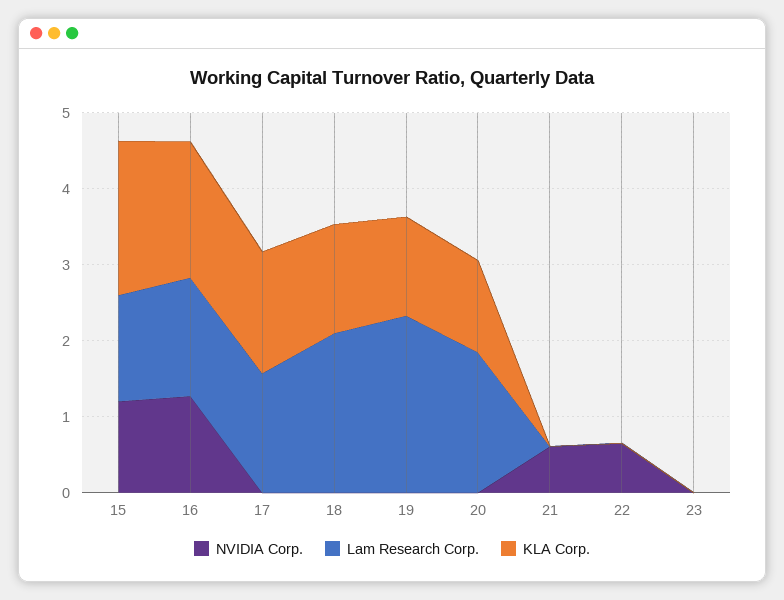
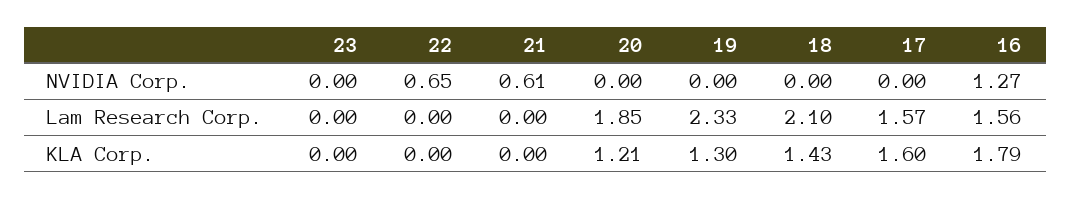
NVIDIA Corp., 15: 1.2 -> none
Lam Research Corp., 15: 1.4 -> none
KLA Corp., 15: 2 -> none

